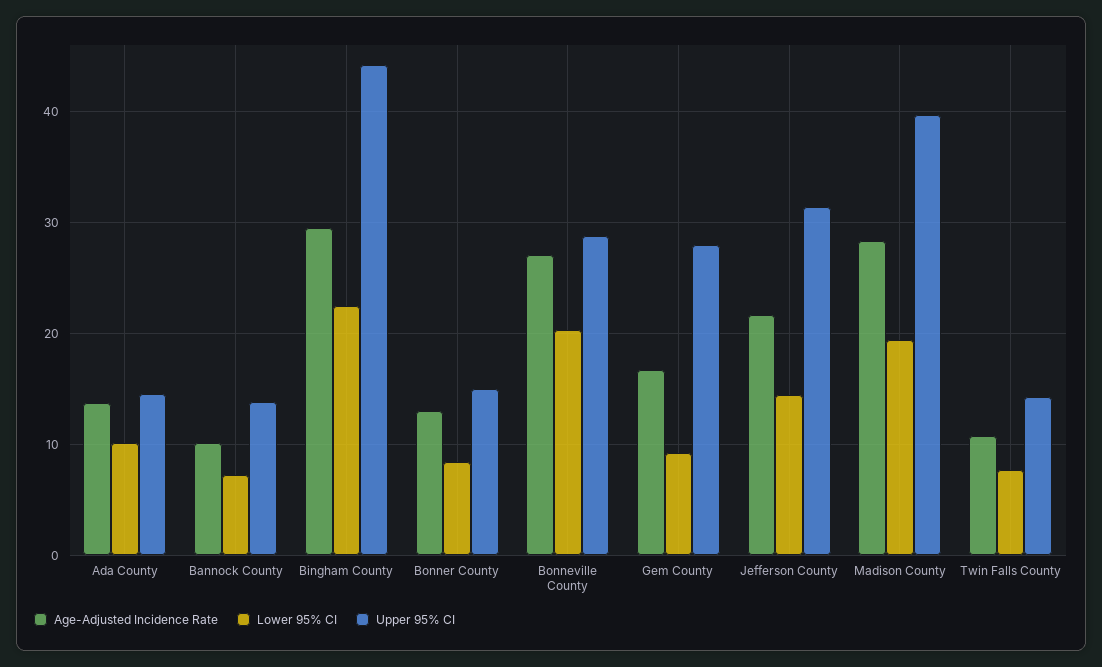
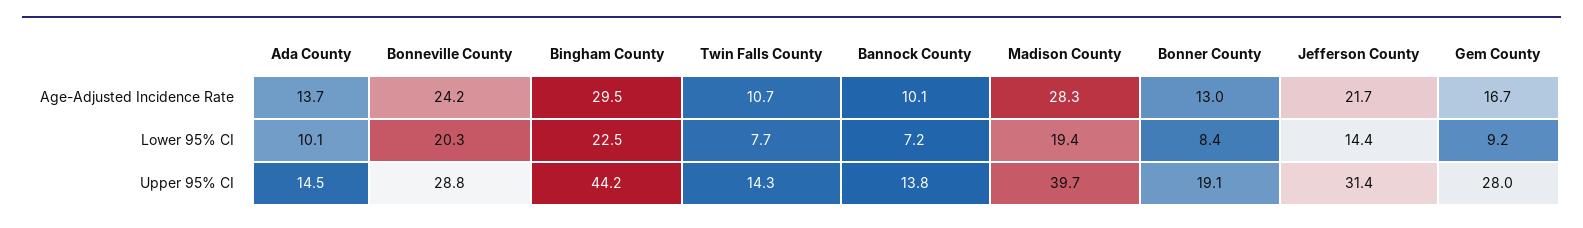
Upper 95% CI, Bonner County: 15 -> 19.1
Age-Adjusted Incidence Rate, Bonneville County: 27 -> 24.2

